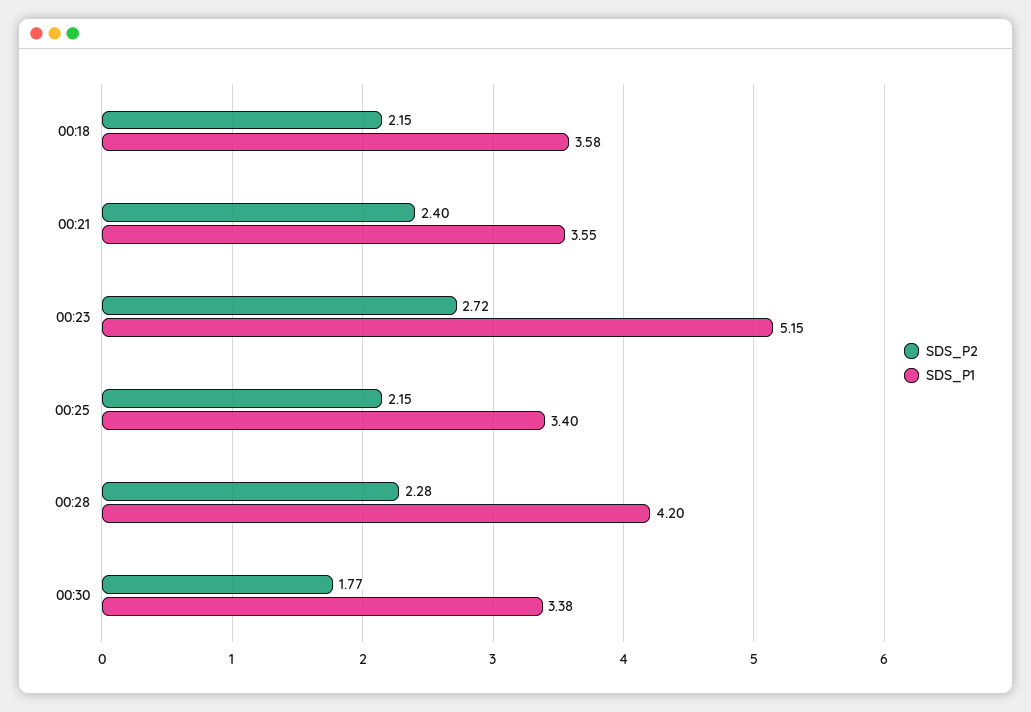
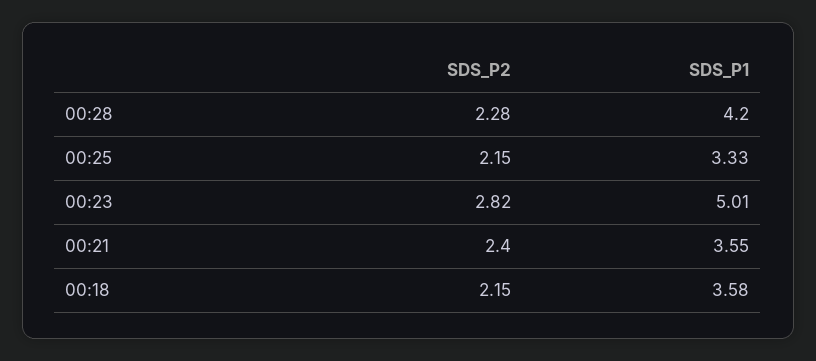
SDS_P2, 00:23: 2.72 -> 2.82
SDS_P1, 00:23: 5.15 -> 5.01
SDS_P1, 00:25: 3.4 -> 3.33
SDS_P2, 00:30: 1.77 -> none
SDS_P1, 00:30: 3.38 -> none

